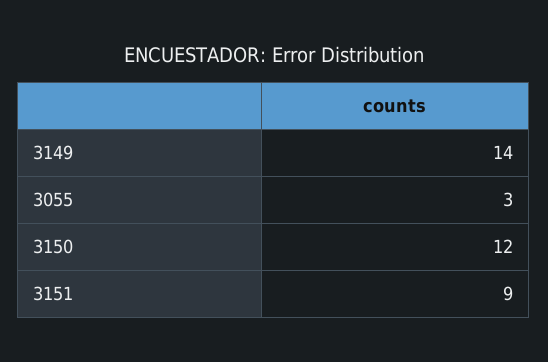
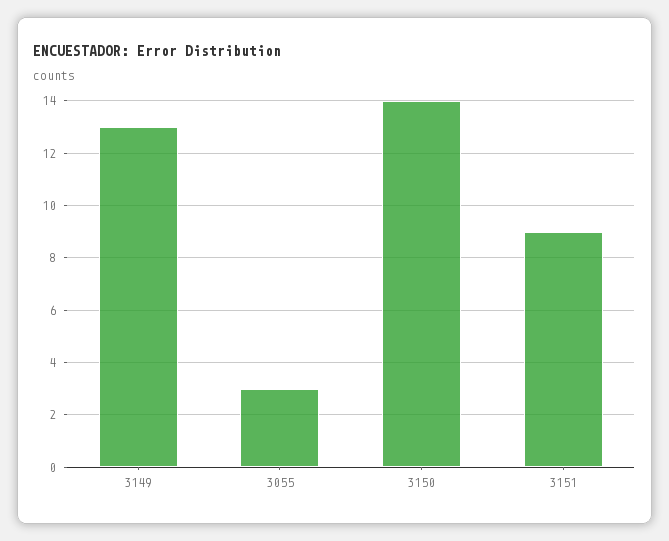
3149: 14 -> 13
3150: 12 -> 14

